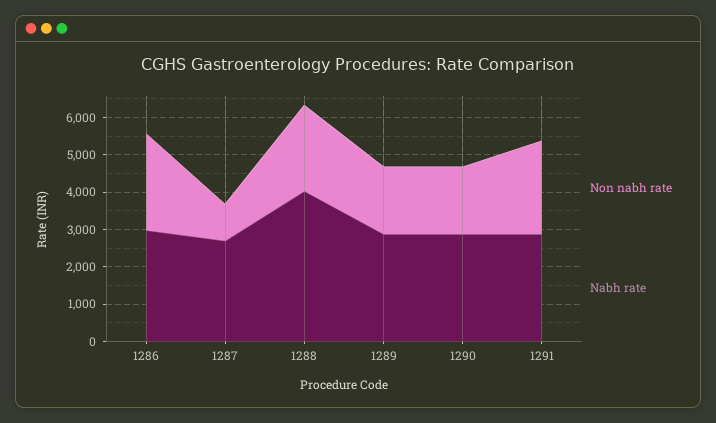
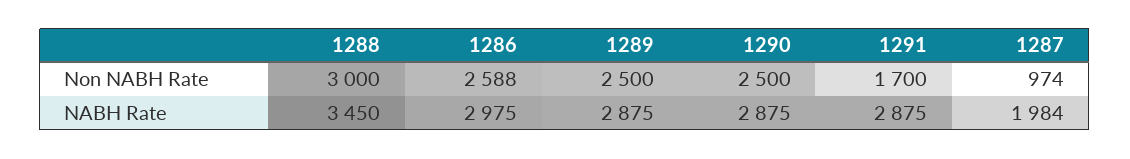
Nabh rate, 1287: 2750 -> 1984
Non nabh rate, 1288: 2250 -> 3000
Nabh rate, 1288: 4000 -> 3450
Non nabh rate, 1289: 1750 -> 2500
Non nabh rate, 1290: 1750 -> 2500
Non nabh rate, 1291: 2500 -> 1700

